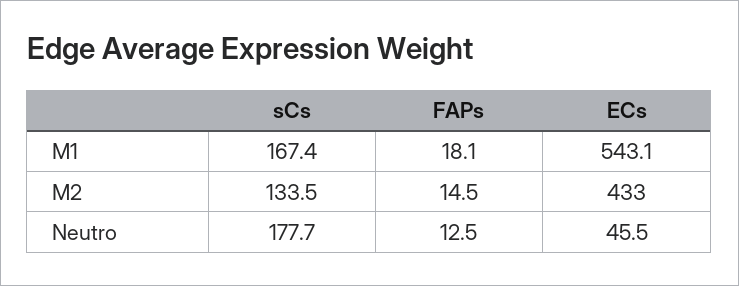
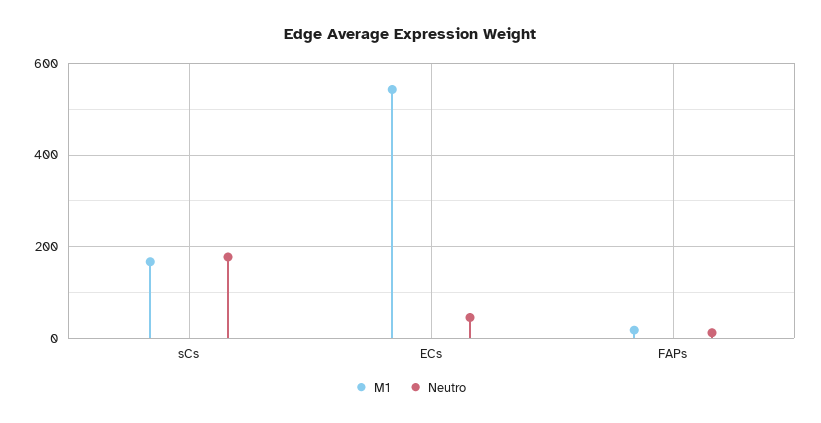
M2, sCs: 133.5 -> none
M2, FAPs: 14.5 -> none
M2, ECs: 433 -> none

